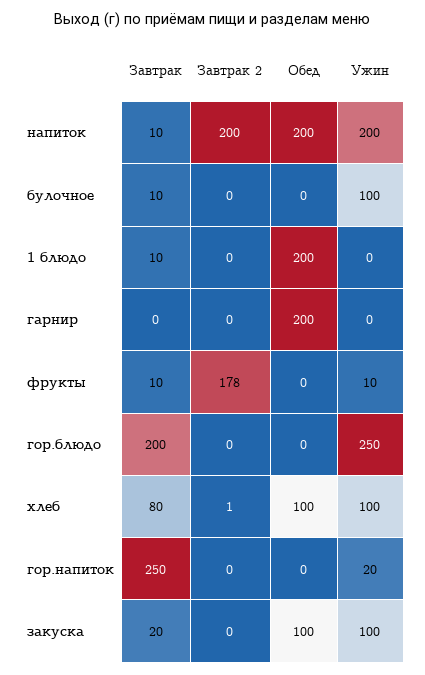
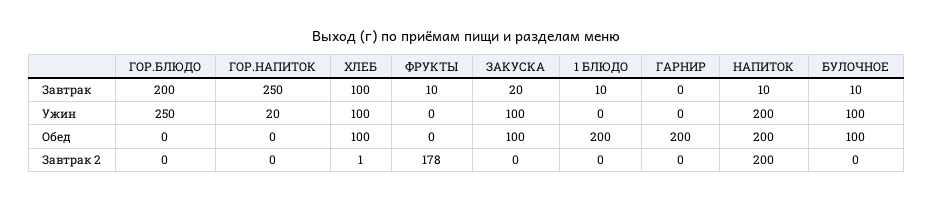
Обед, булочное: 0 -> 100
Ужин, фрукты: 10 -> 0
Завтрак, хлеб: 80 -> 100

